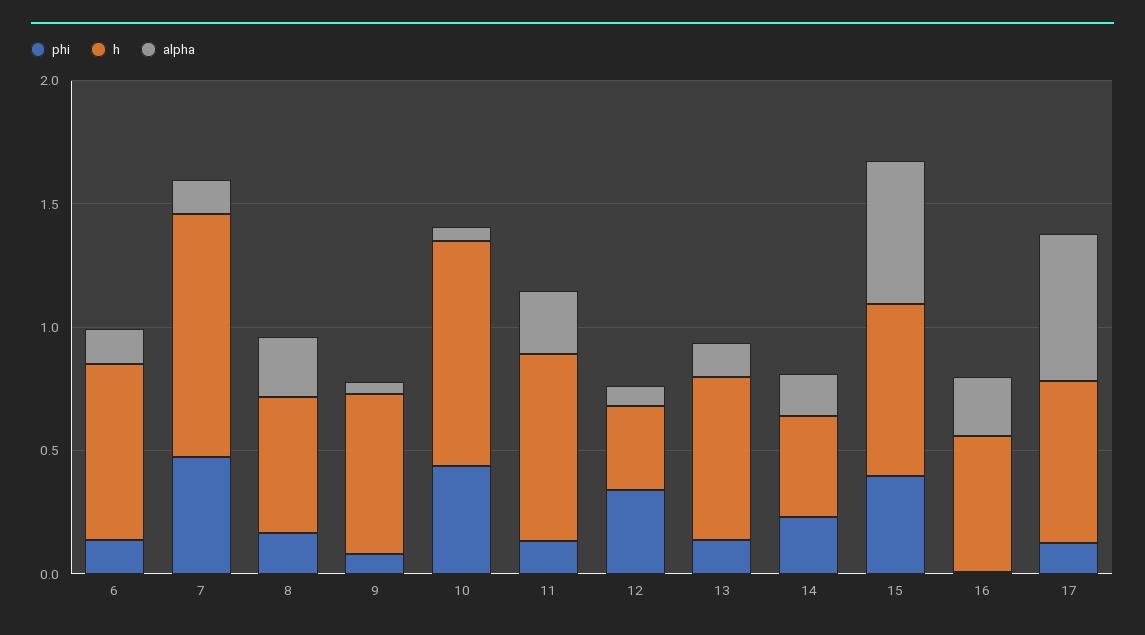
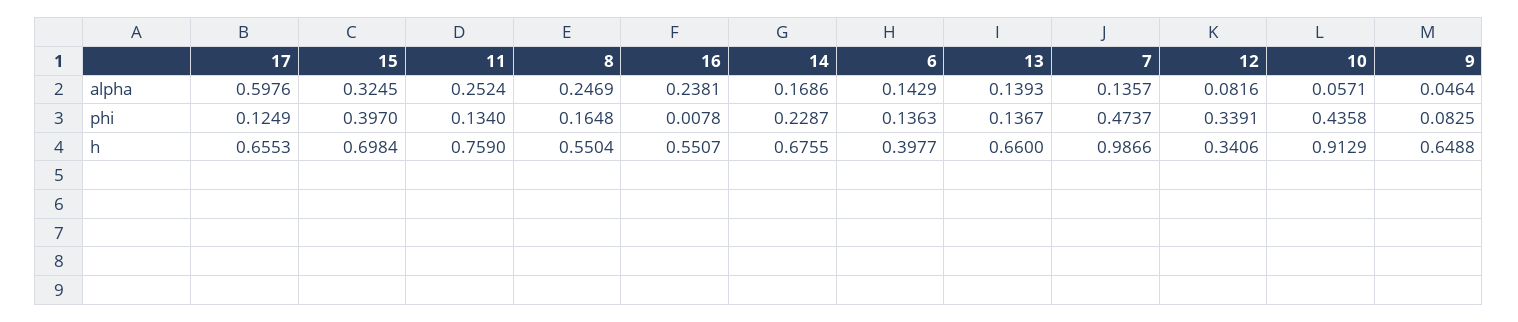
h, 6: 0.7 -> 0.3977
h, 14: 0.4 -> 0.6755
alpha, 15: 0.6 -> 0.3245

